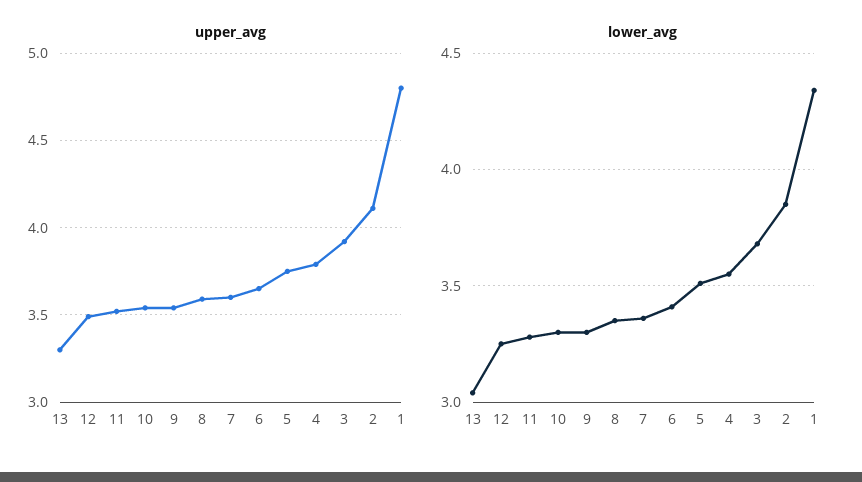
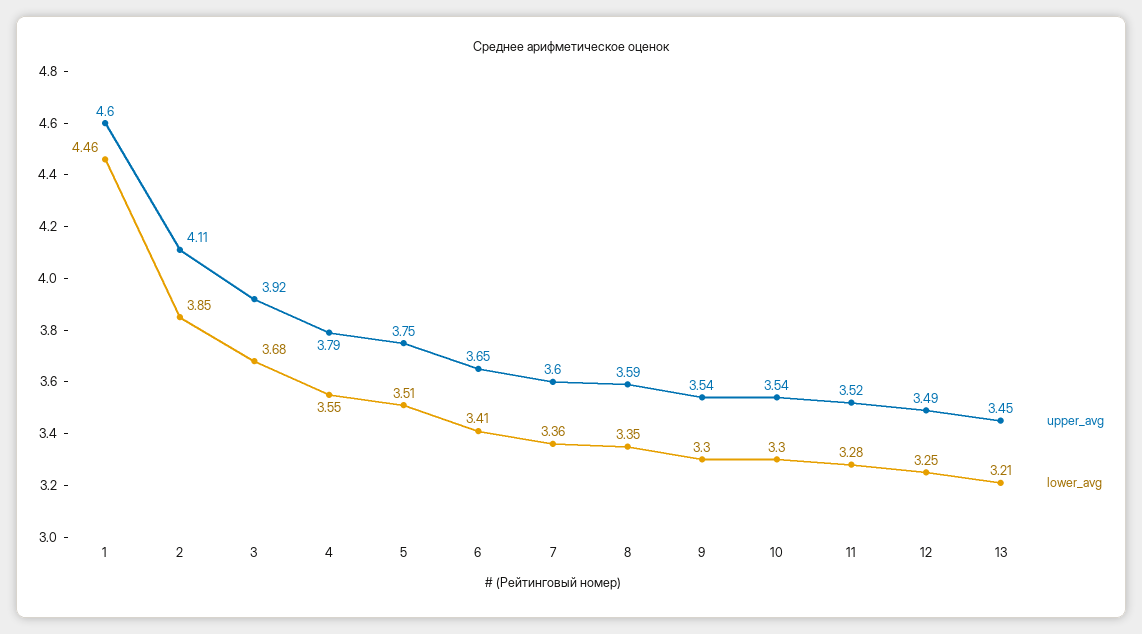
upper_avg, 13: 3.3 -> 3.45
upper_avg, 1: 4.8 -> 4.6
lower_avg, 13: 3.05 -> 3.21
lower_avg, 1: 4.35 -> 4.46

